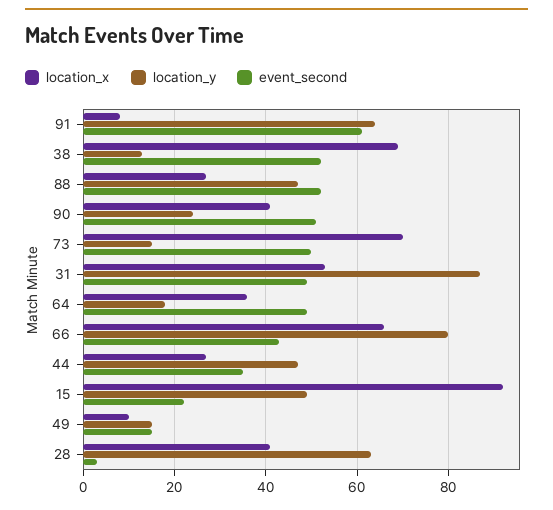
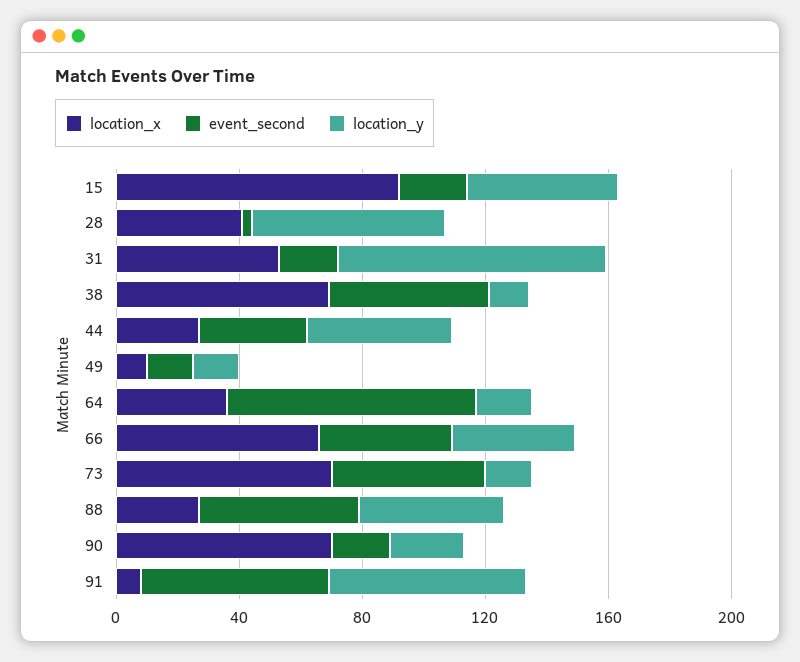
location_x, 90: 40 -> 70
event_second, 90: 50 -> 20
event_second, 31: 50 -> 20
event_second, 64: 50 -> 80
location_y, 66: 80 -> 40

